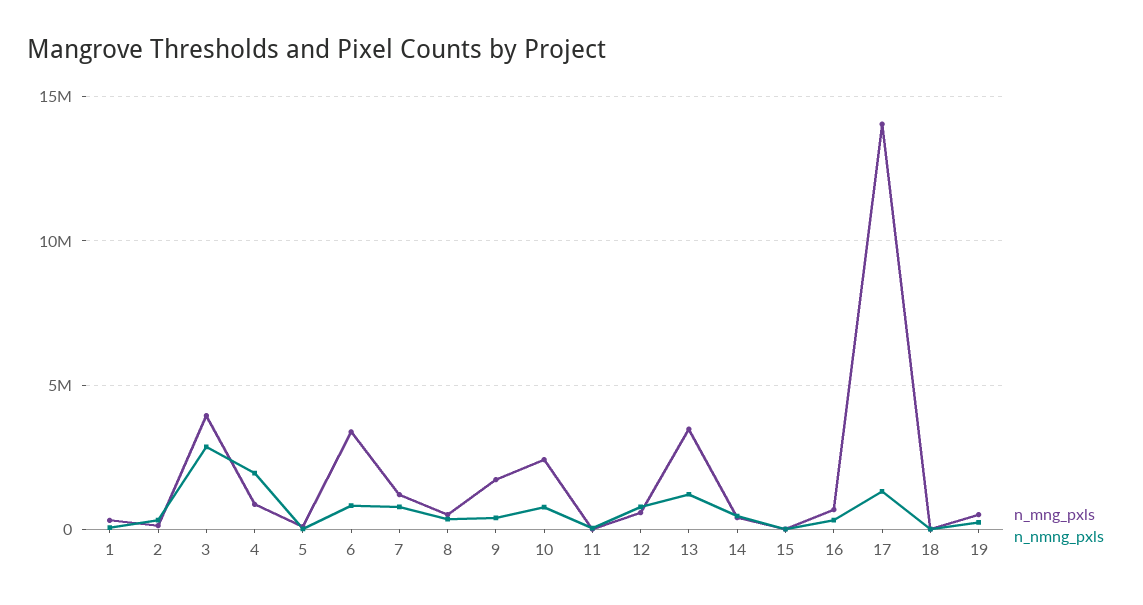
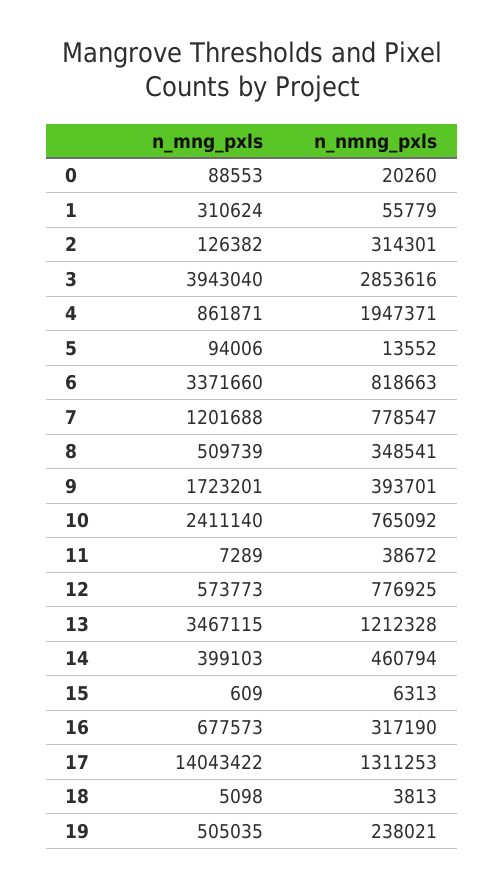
n_mng_pxls, 0: none -> 88553
n_nmng_pxls, 0: none -> 20260

